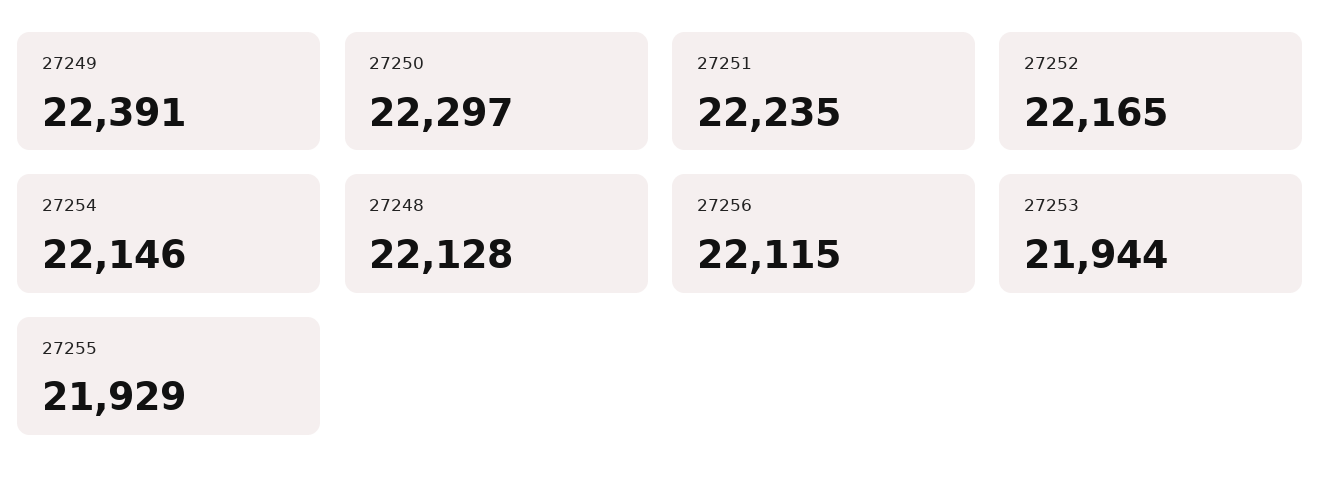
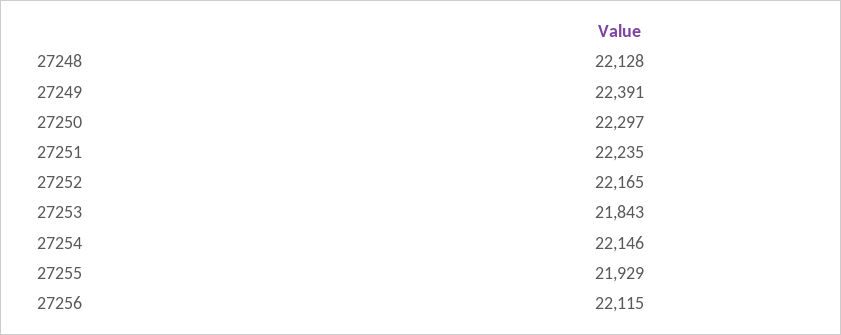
27253: 21944 -> 21843

